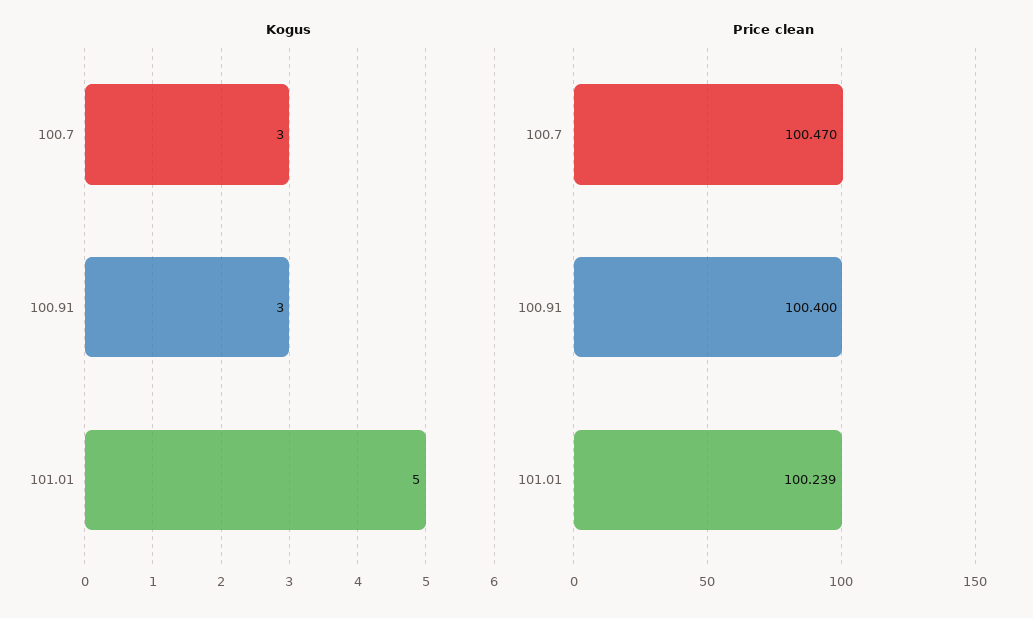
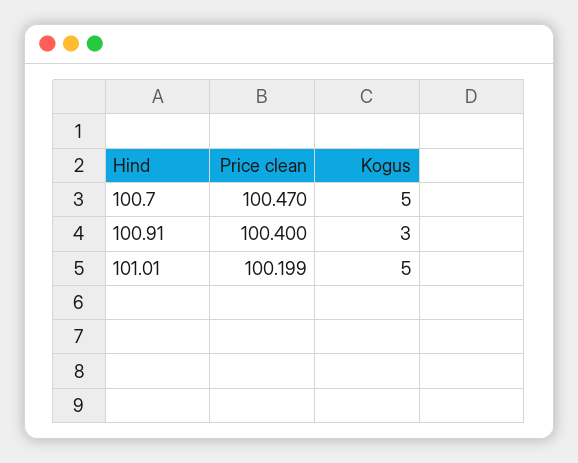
Kogus, 100.7: 3 -> 5
Price clean, 101.01: 100.239 -> 100.199

